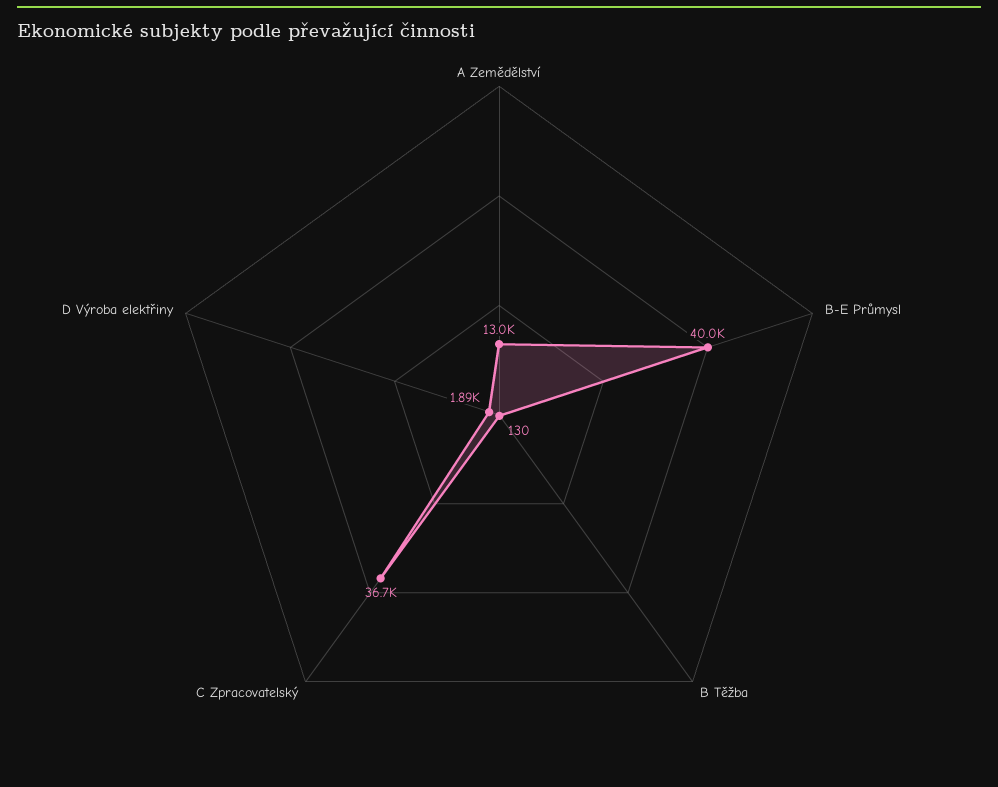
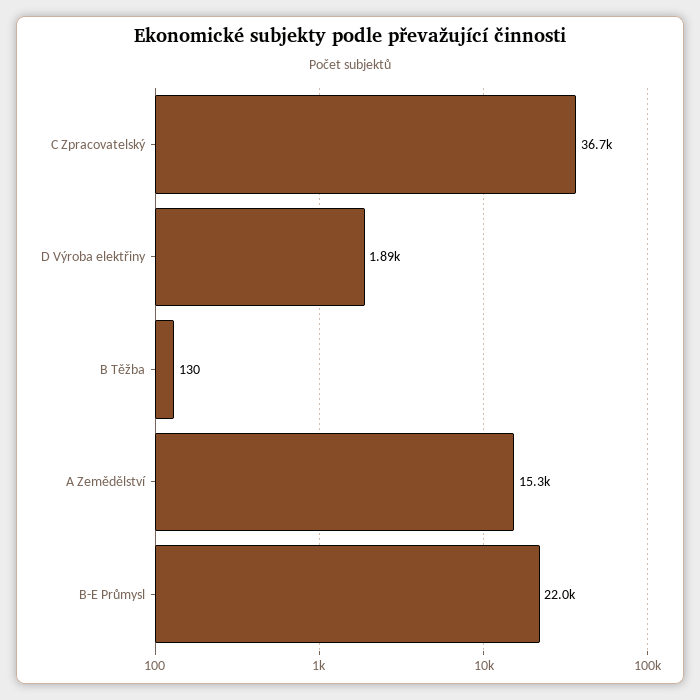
A Zemědělství: 13000 -> 15300
B-E Průmysl: 40000 -> 22000

